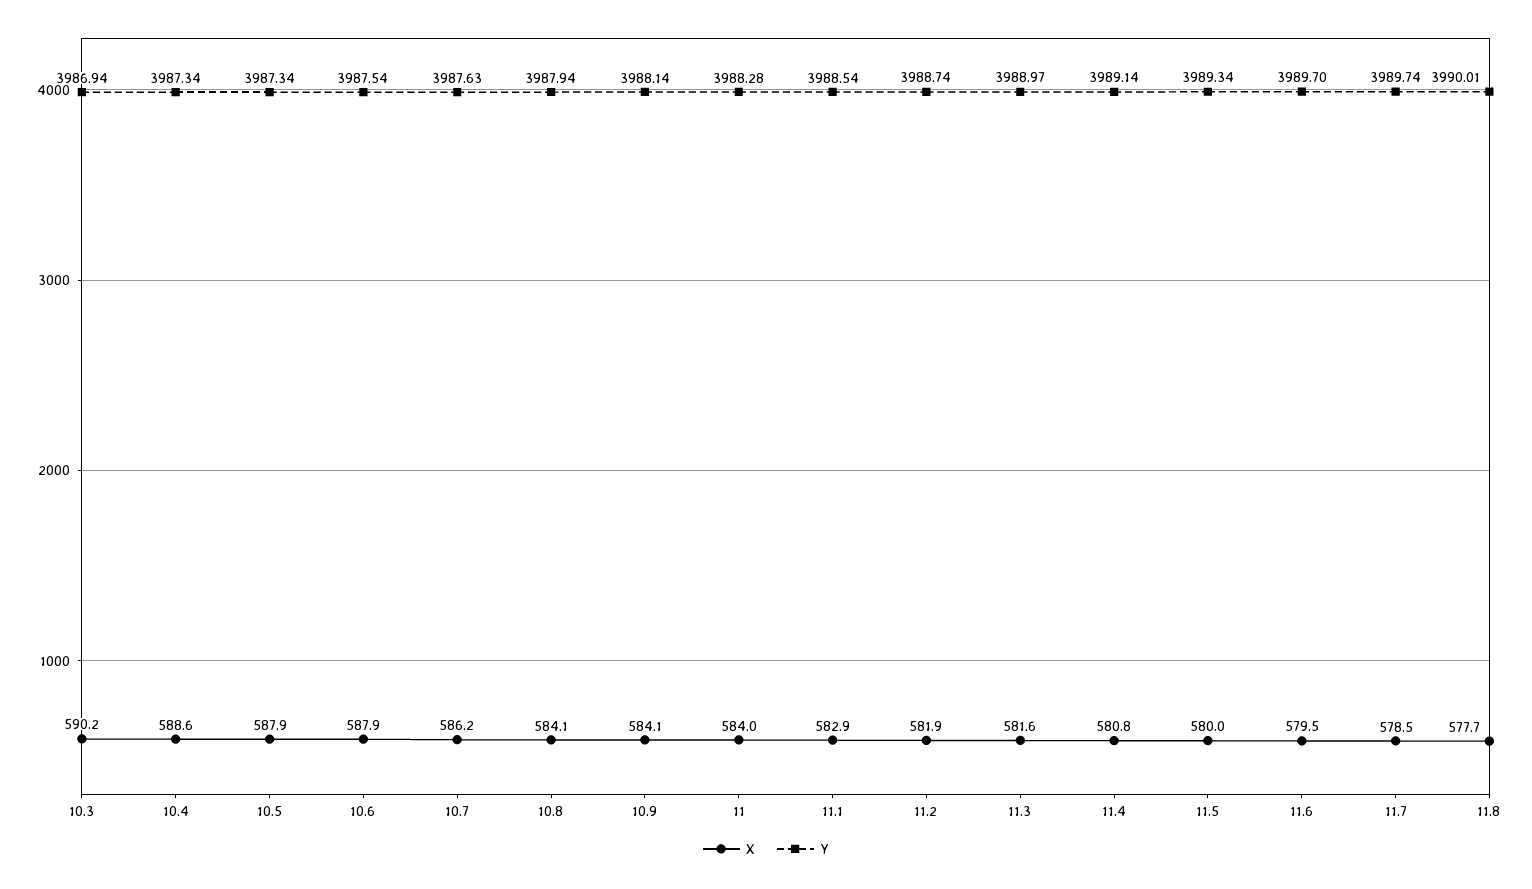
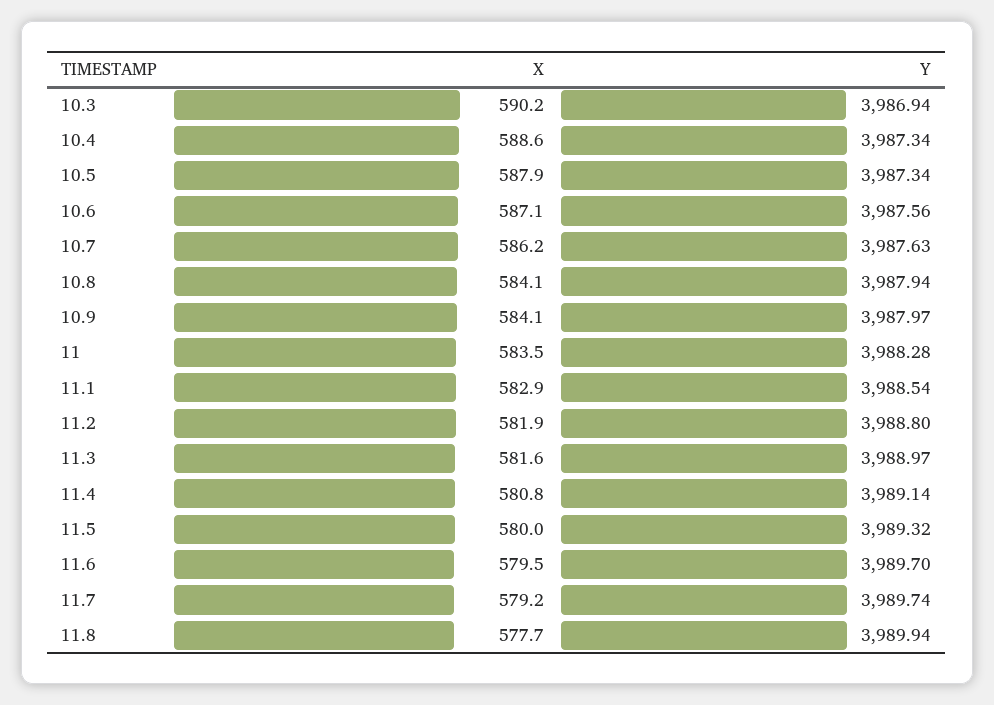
X, 10.6: 587.9 -> 587.1
Y, 10.6: 3987.54 -> 3987.56
Y, 10.9: 3988.14 -> 3987.97
X, 11: 584 -> 583.5
Y, 11.2: 3988.74 -> 3988.8
Y, 11.5: 3989.34 -> 3989.32
X, 11.7: 578.5 -> 579.2
Y, 11.8: 3990.01 -> 3989.94

